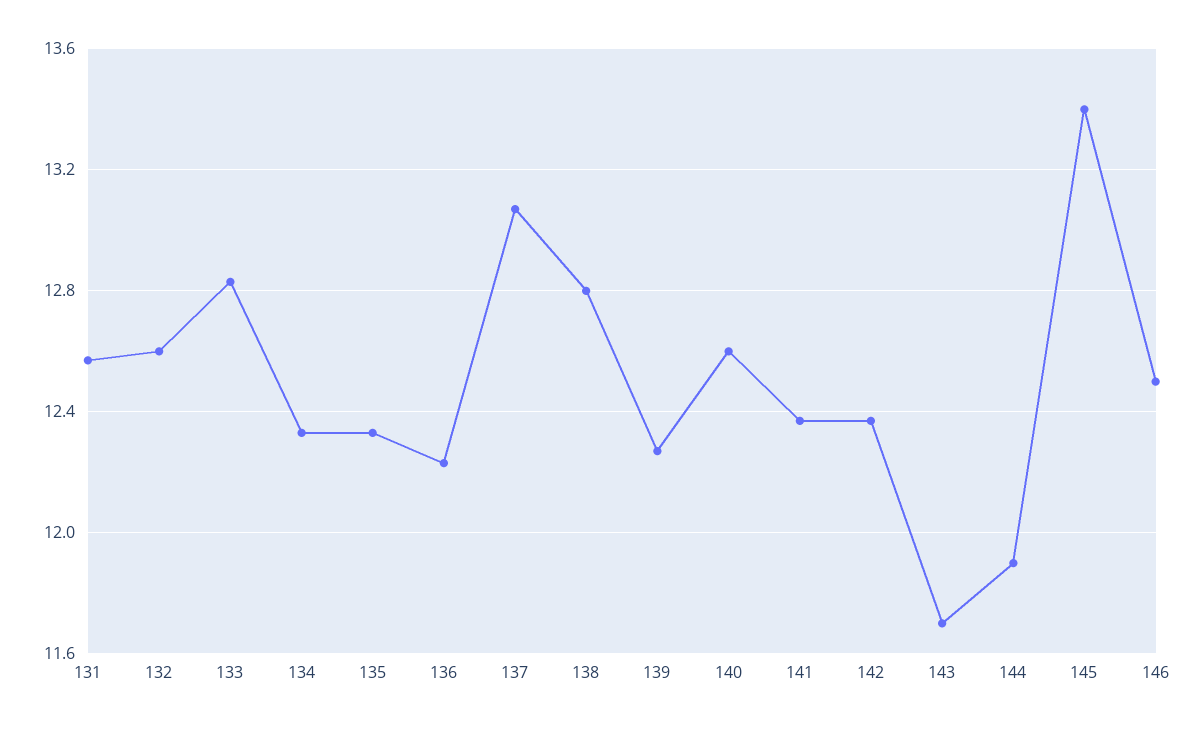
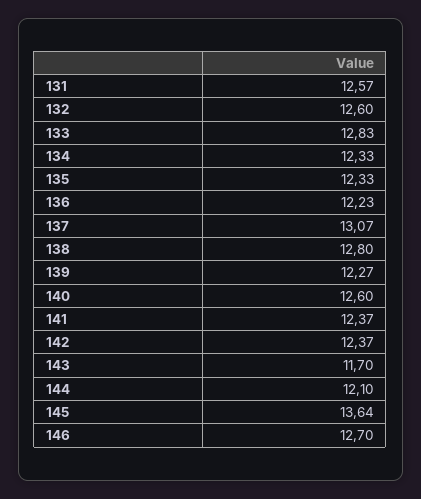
144: 11.9 -> 12.1
145: 13.4 -> 13.64
146: 12.5 -> 12.7

